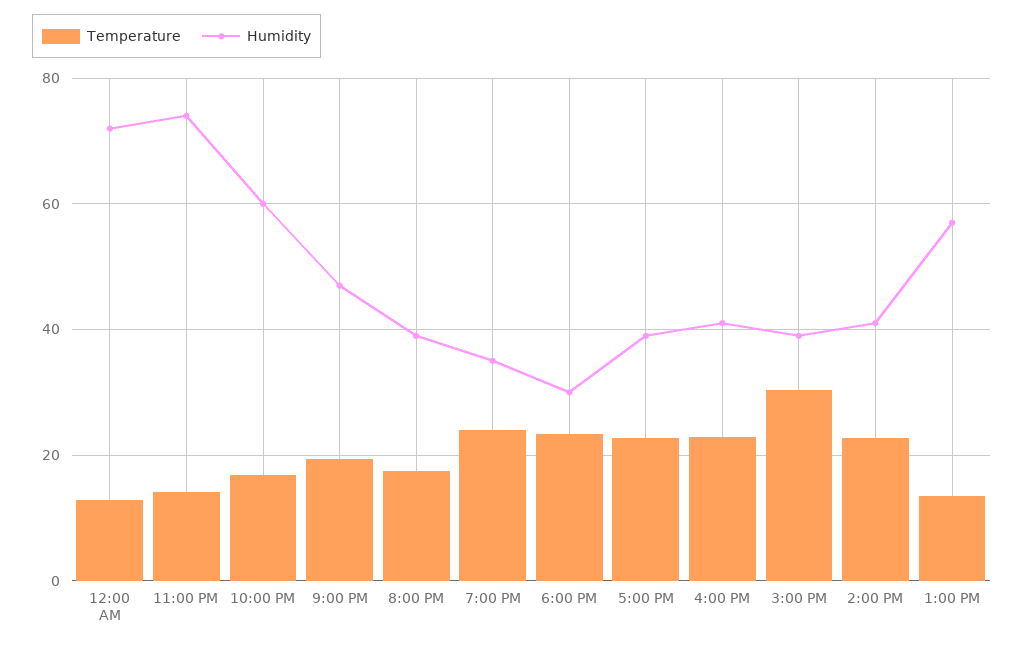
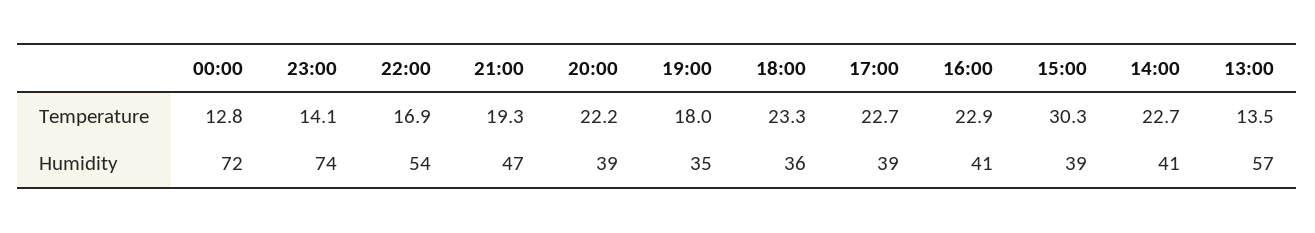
Humidity, 10:00 PM: 60 -> 54
Temperature, 8:00 PM: 18 -> 22.2
Temperature, 7:00 PM: 24 -> 18
Humidity, 6:00 PM: 30 -> 36

